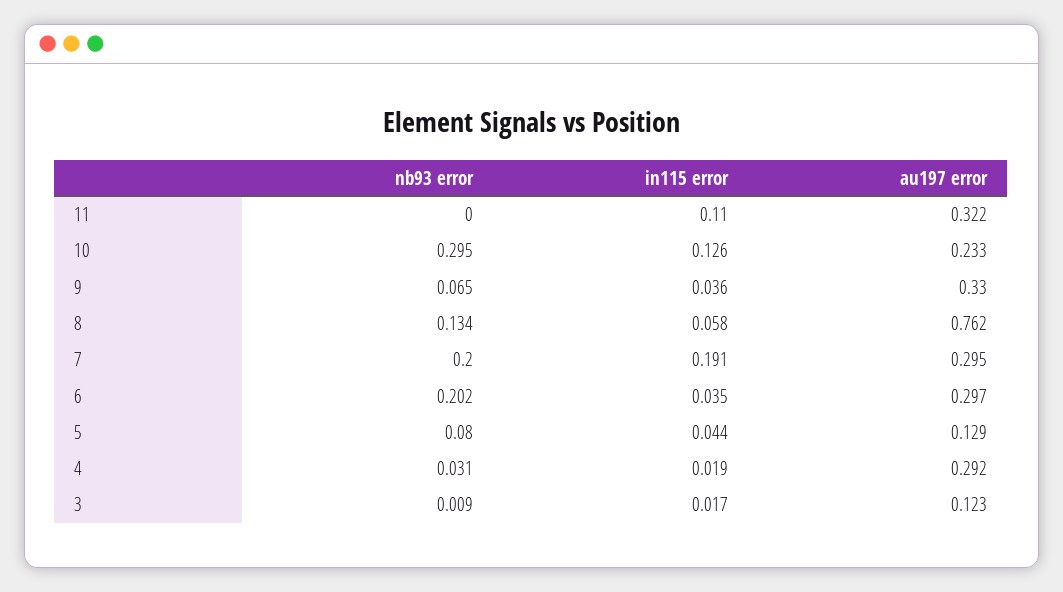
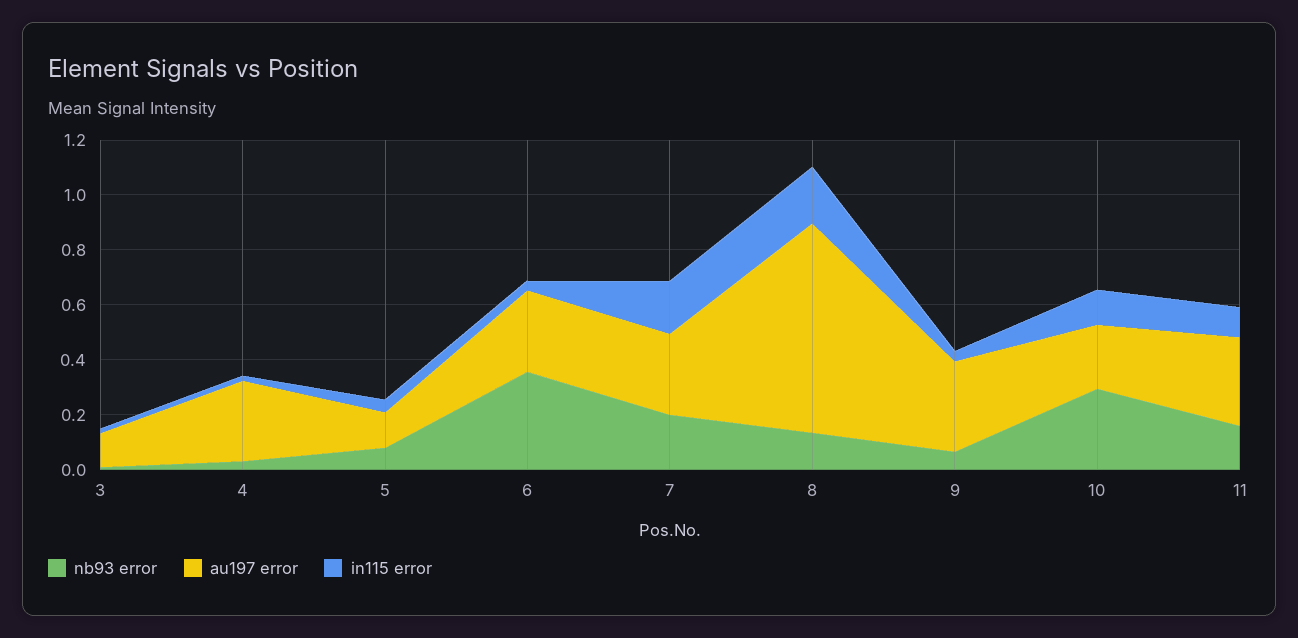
nb93 error, 11: 0 -> 0.15
in115 error, 8: 0.058 -> 0.2
nb93 error, 6: 0.202 -> 0.35

